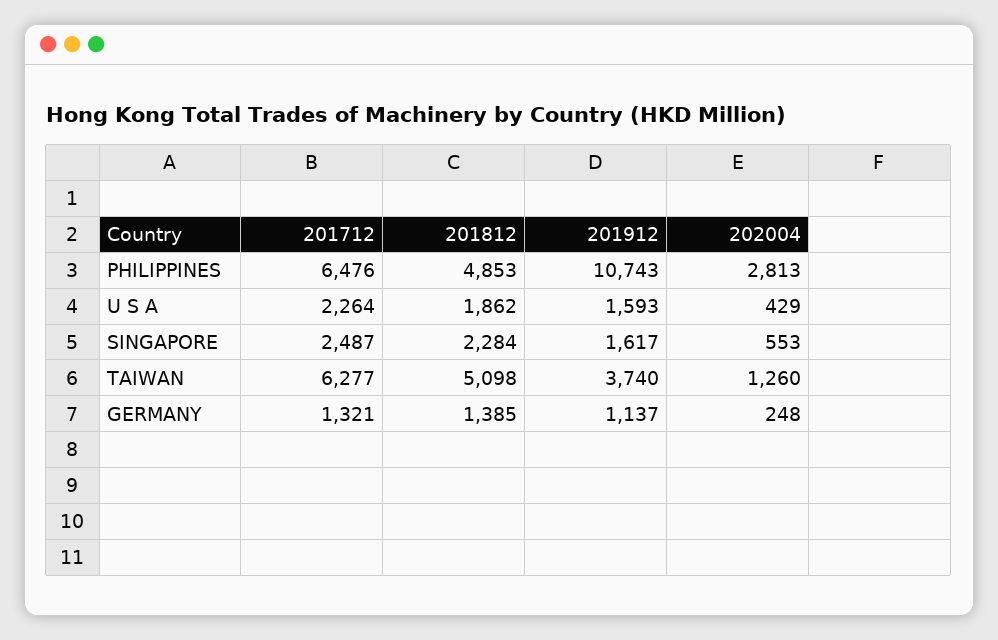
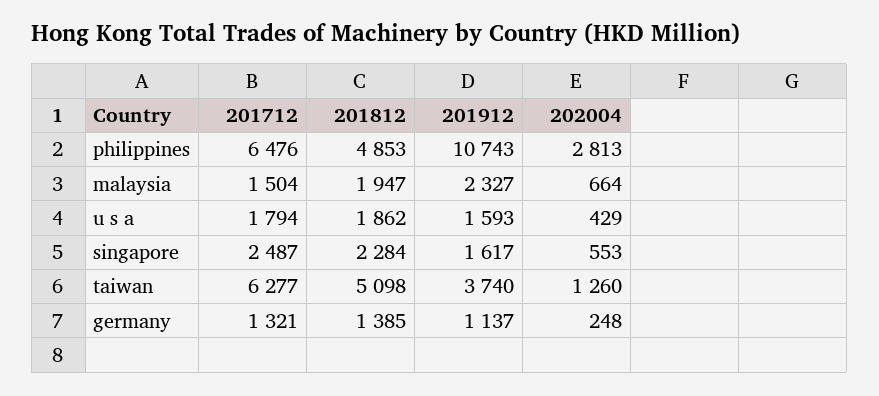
201712, U S A: 2264 -> 1794
201712, malaysia: none -> 1504
201812, malaysia: none -> 1947
201912, malaysia: none -> 2327
202004, malaysia: none -> 664

